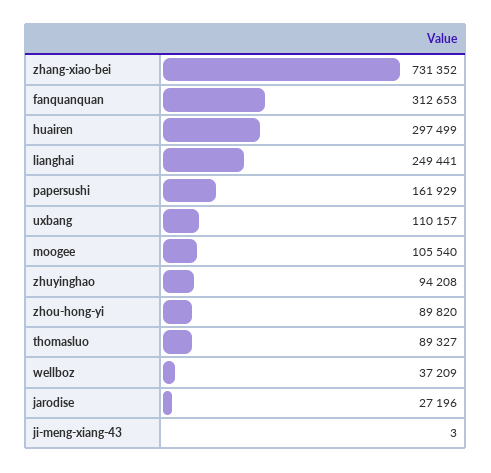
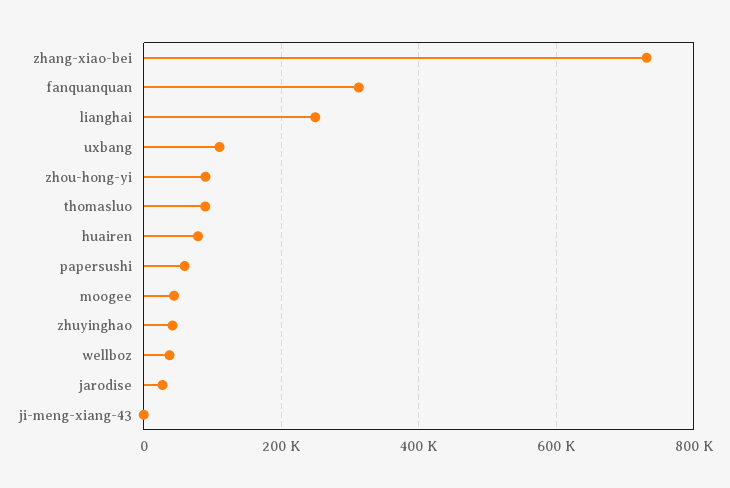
huairen: 297499 -> 80000
papersushi: 161929 -> 60000
moogee: 105540 -> 40000
zhuyinghao: 94208 -> 40000

